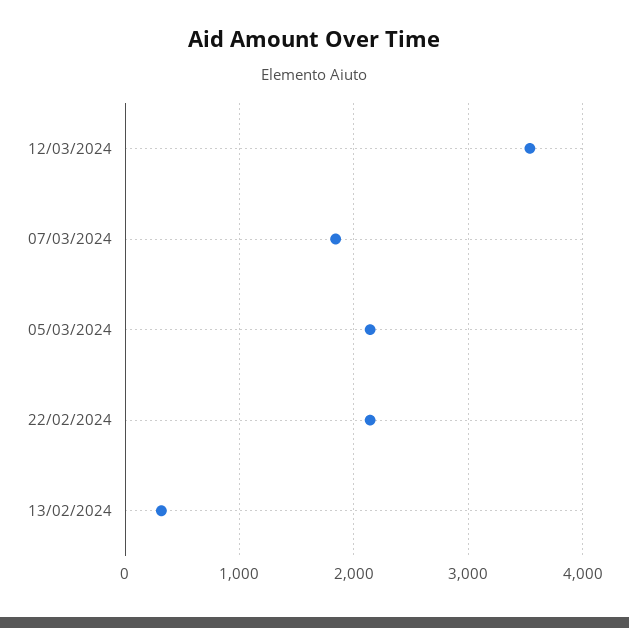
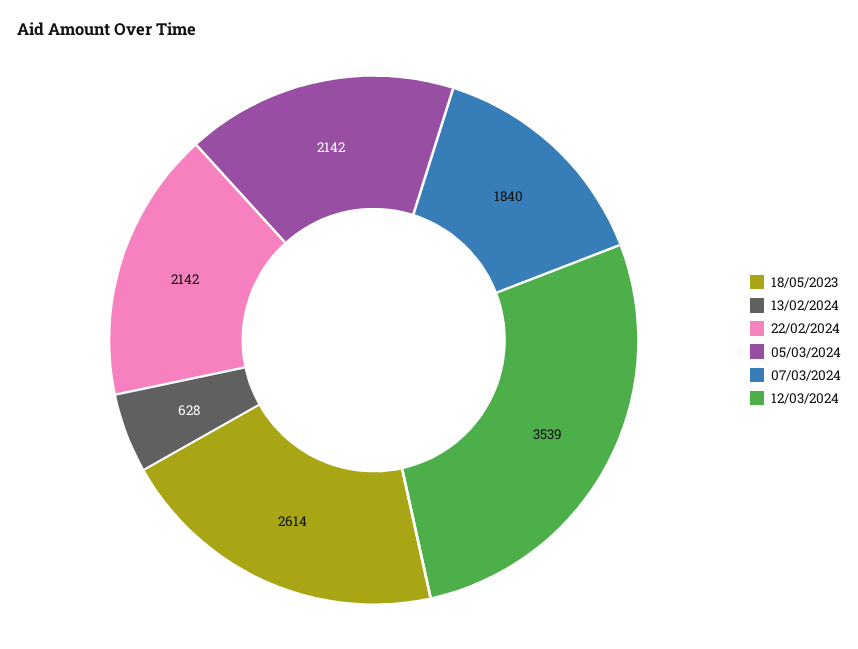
13/02/2024: 300 -> 628
18/05/2023: none -> 2614

